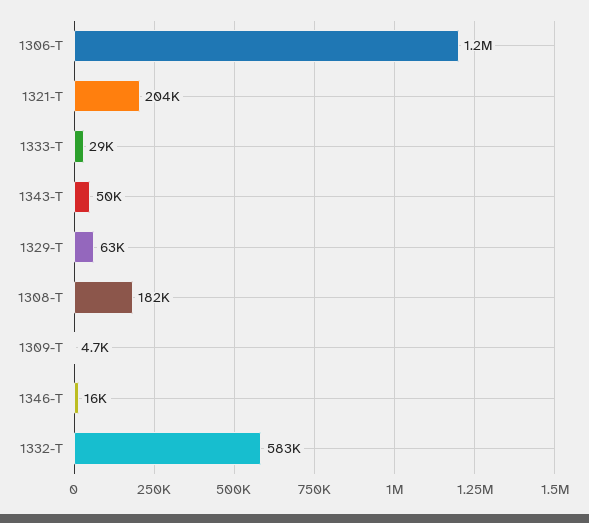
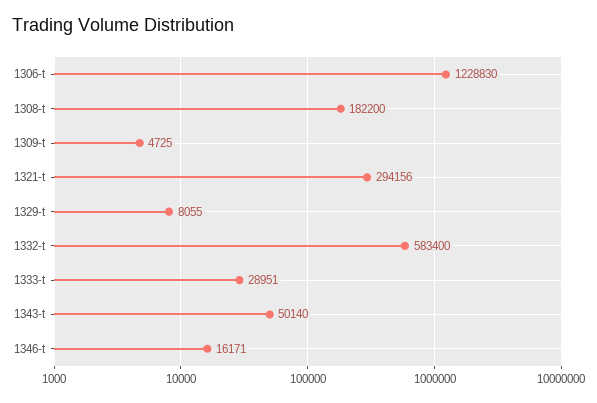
1321-T: 204000 -> 294156
1329-T: 63000 -> 8055

